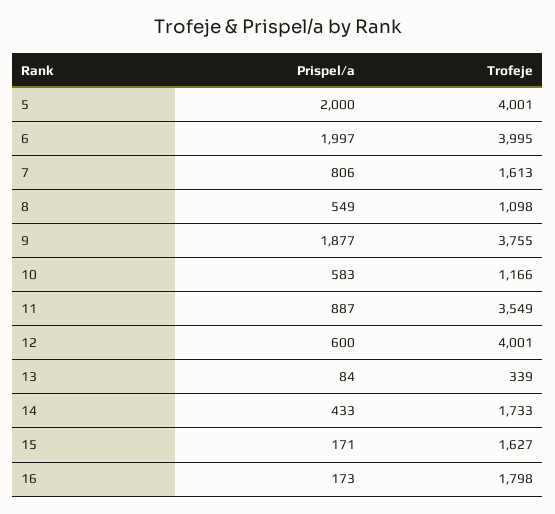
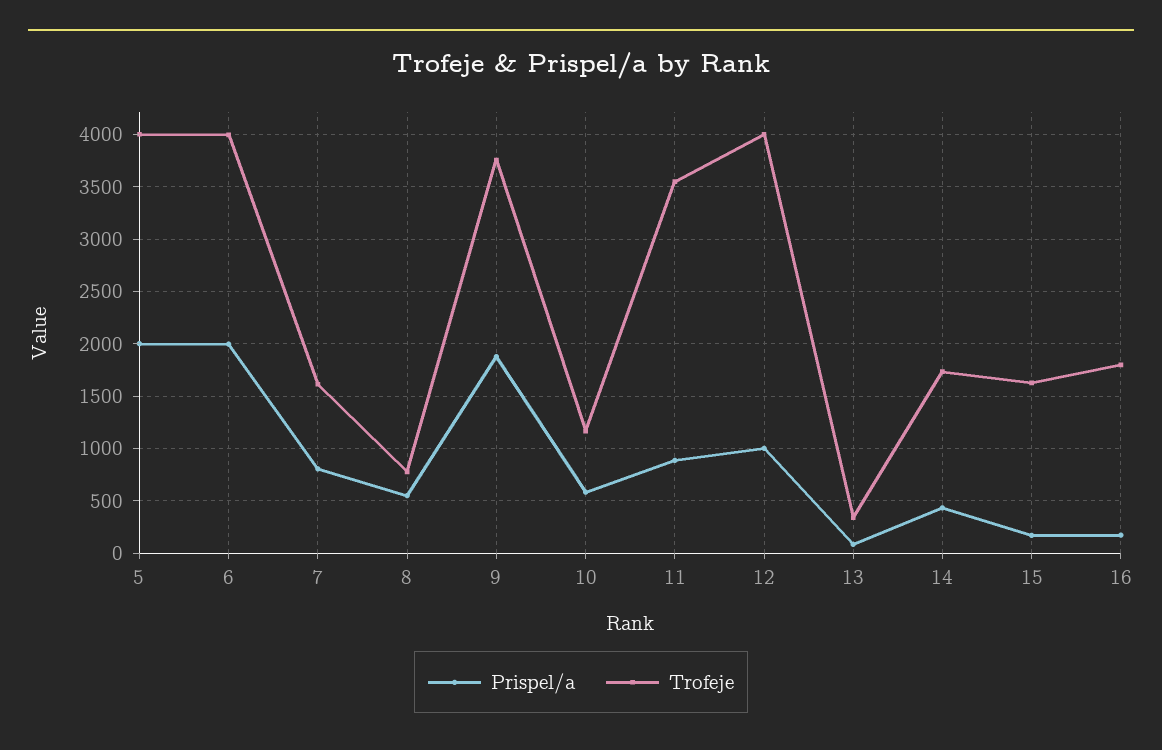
Trofeje, 8: 1098 -> 800
Prispel/a, 12: 600 -> 1000

